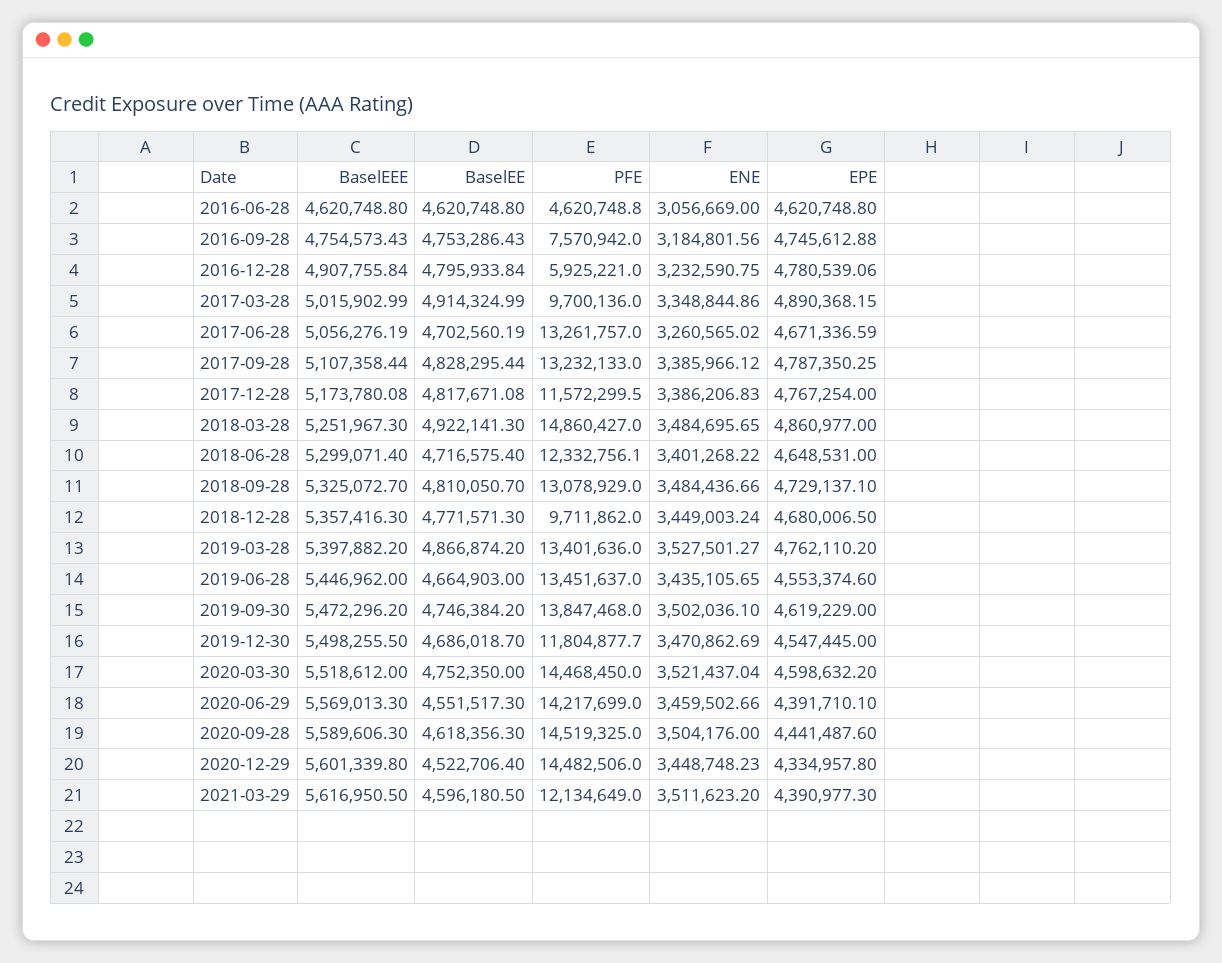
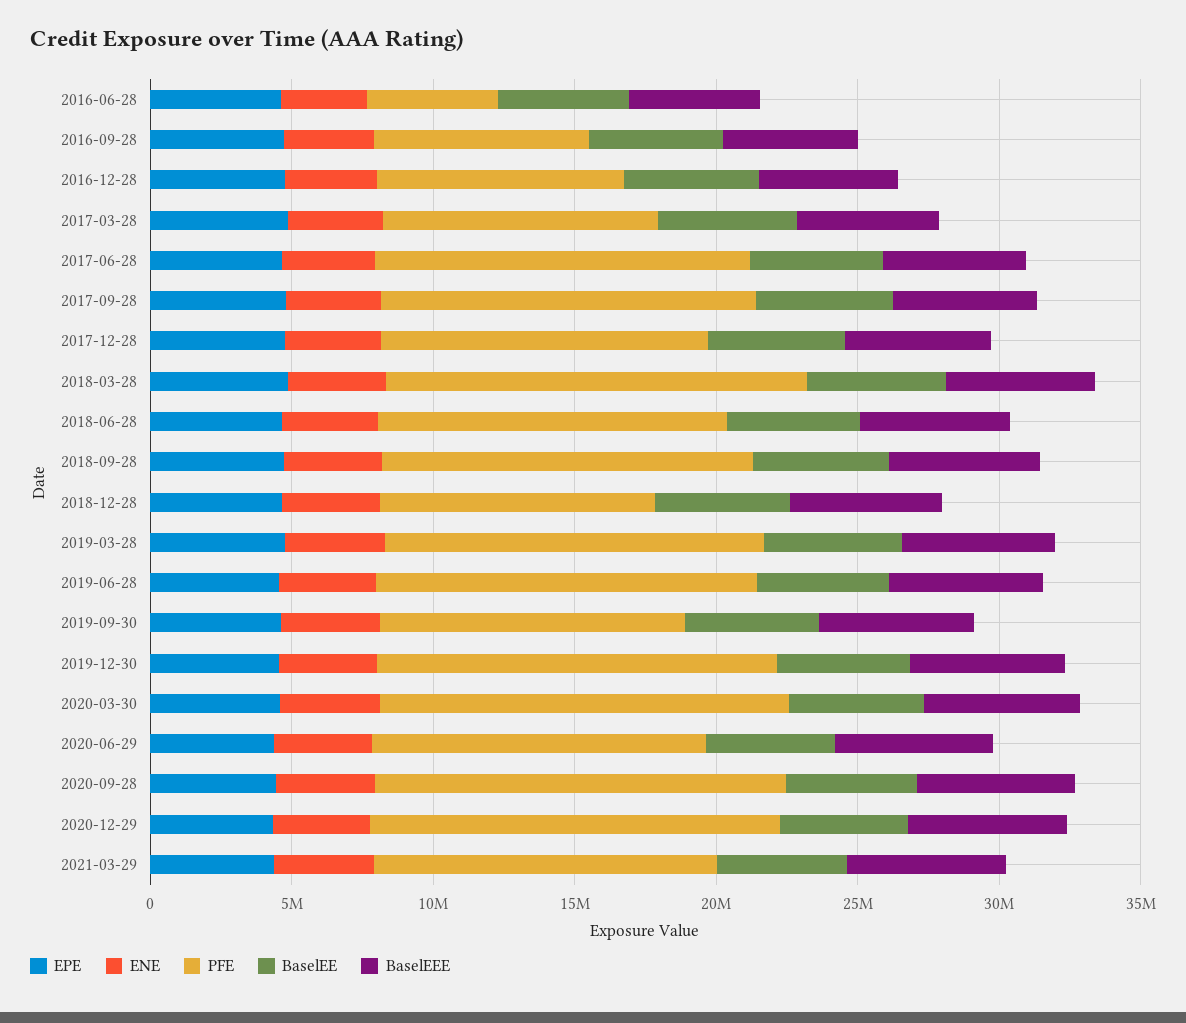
PFE, 2016-12-28: 5925221 -> 9000000
PFE, 2019-09-30: 13847468 -> 11000000
PFE, 2019-12-30: 11804877.7 -> 14000000
PFE, 2020-06-29: 14217699 -> 12000000

